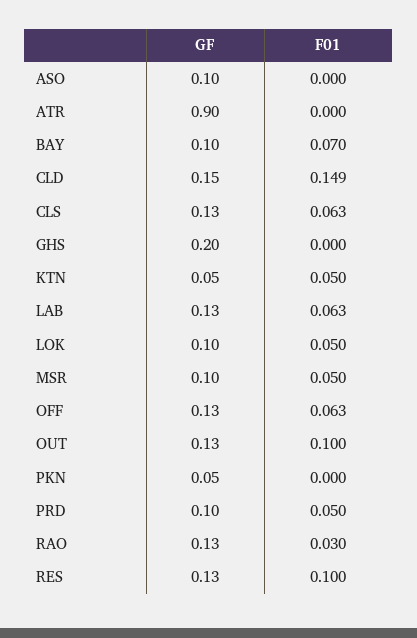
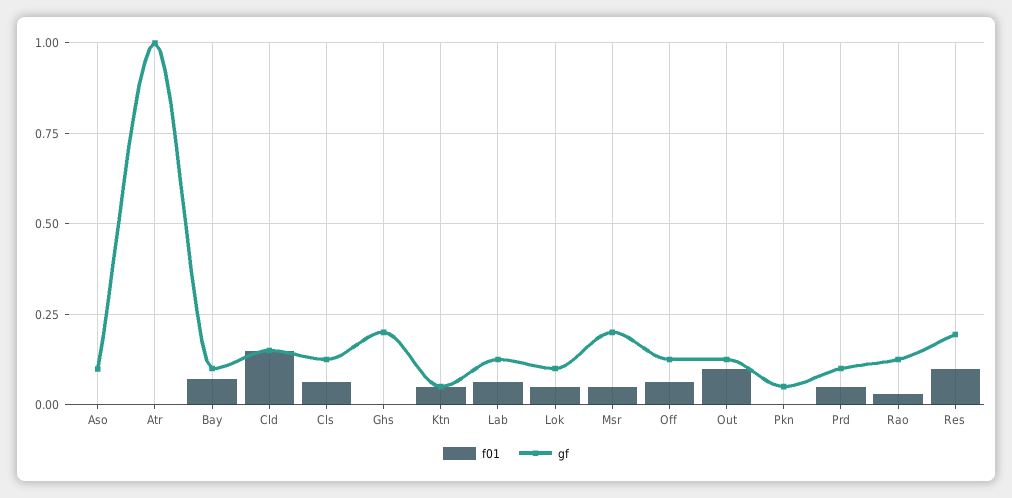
GF, ATR: 0.9 -> 1
GF, MSR: 0.1 -> 0.2
GF, RES: 0.13 -> 0.2

